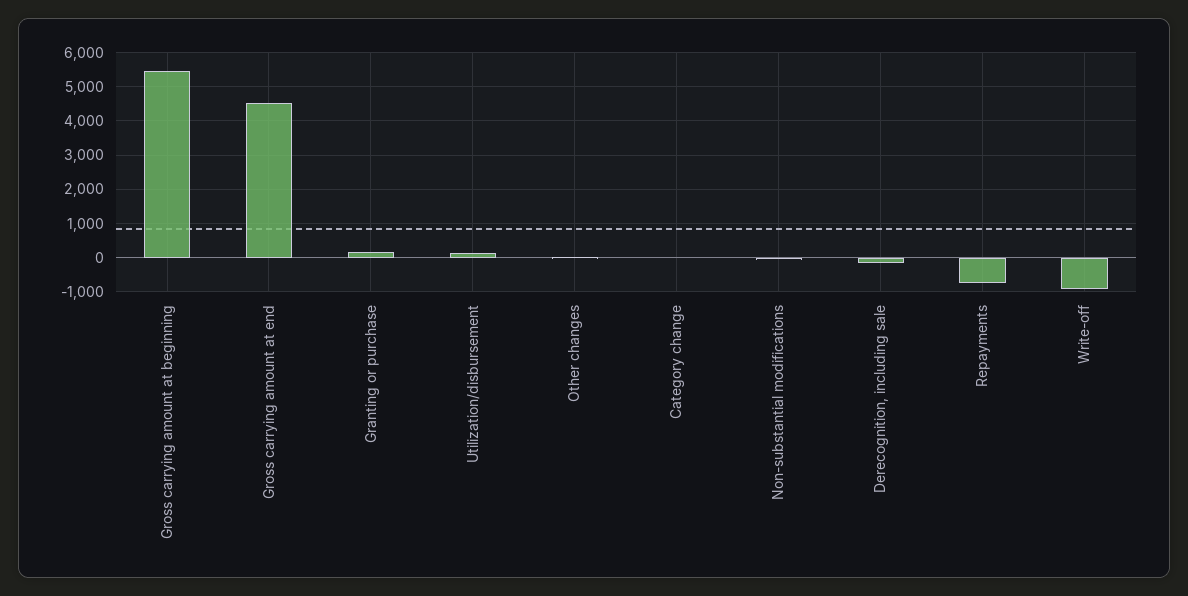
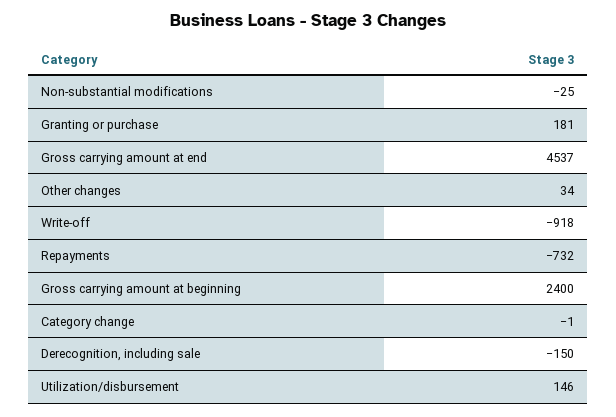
Gross carrying amount at beginning: 5400 -> 2400

